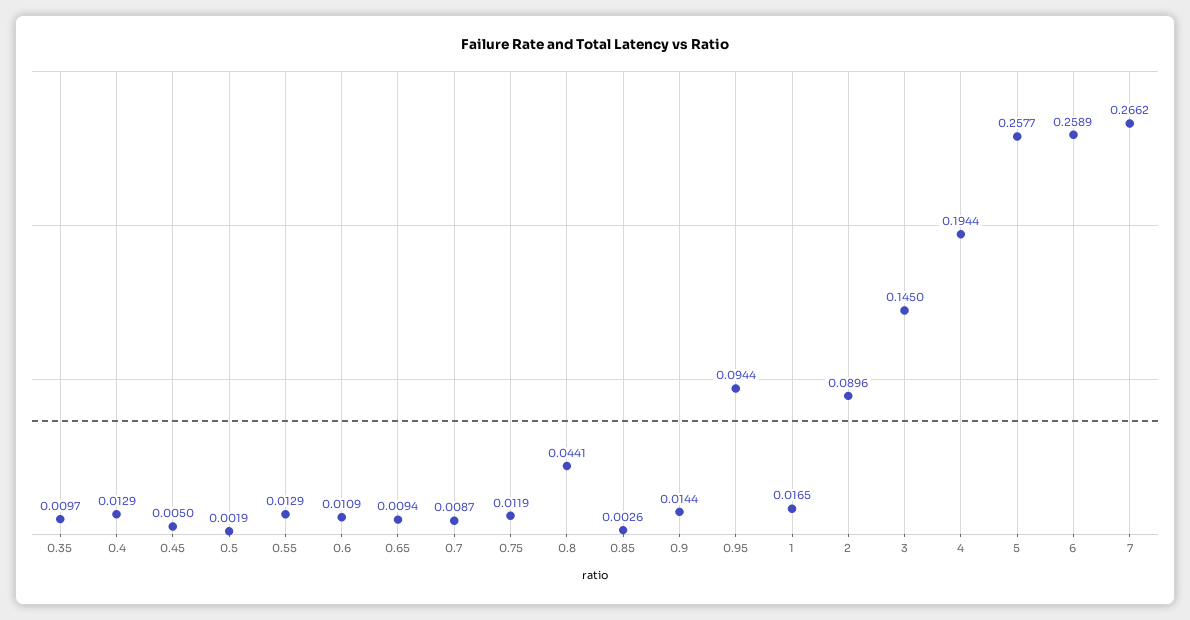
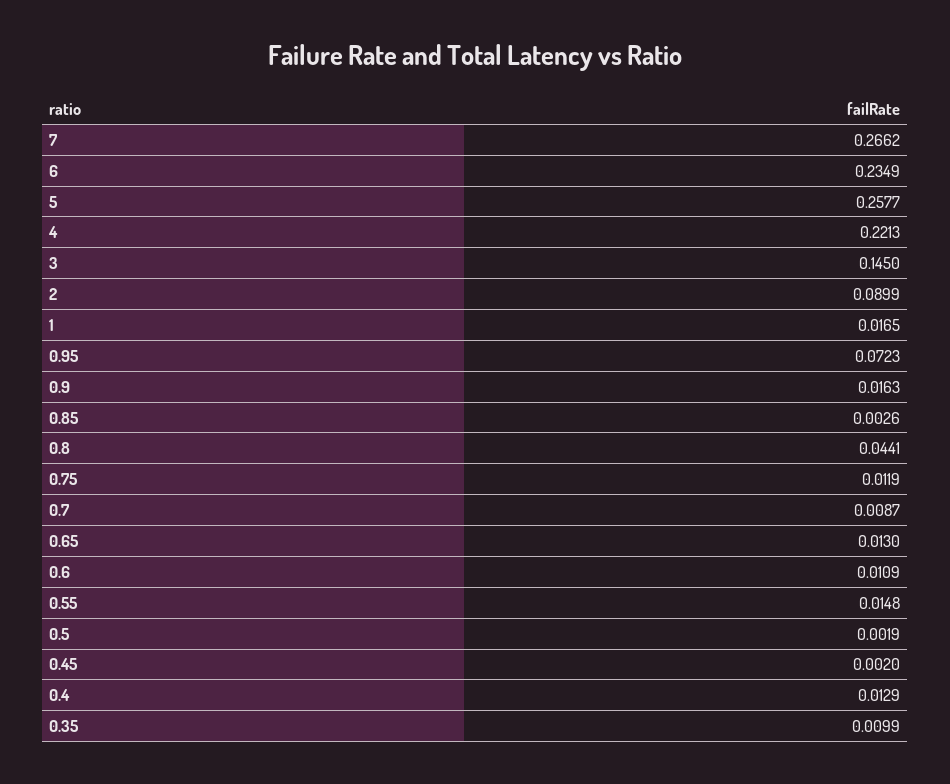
0.35: 0.0097 -> 0.0099
0.45: 0.005 -> 0.002
0.55: 0.0129 -> 0.0148
0.65: 0.0094 -> 0.013
0.9: 0.0144 -> 0.0163
0.95: 0.0944 -> 0.0723
2: 0.0896 -> 0.0899
4: 0.1944 -> 0.2213
6: 0.2589 -> 0.2349

